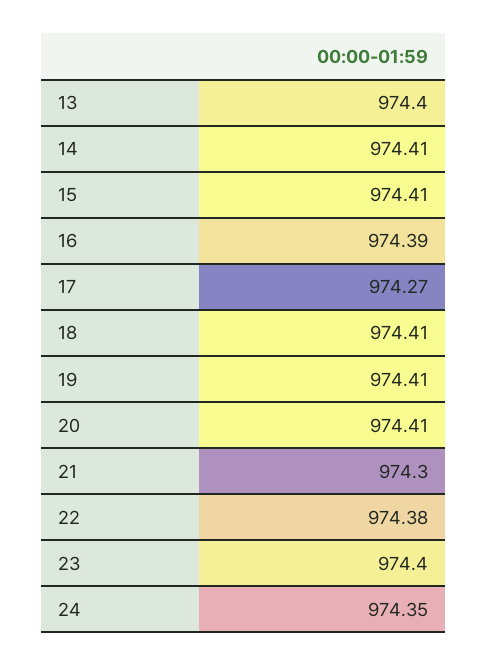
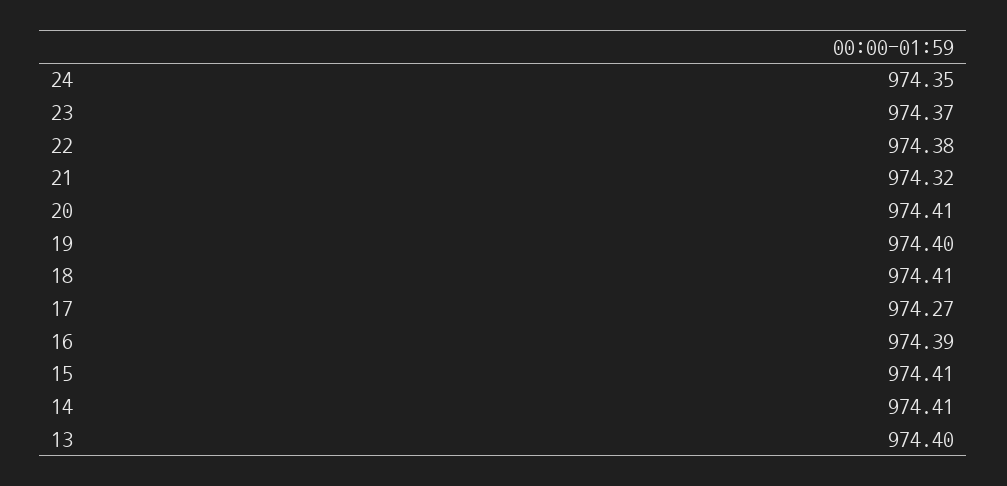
19: 974.41 -> 974.4
21: 974.3 -> 974.32
23: 974.4 -> 974.37

